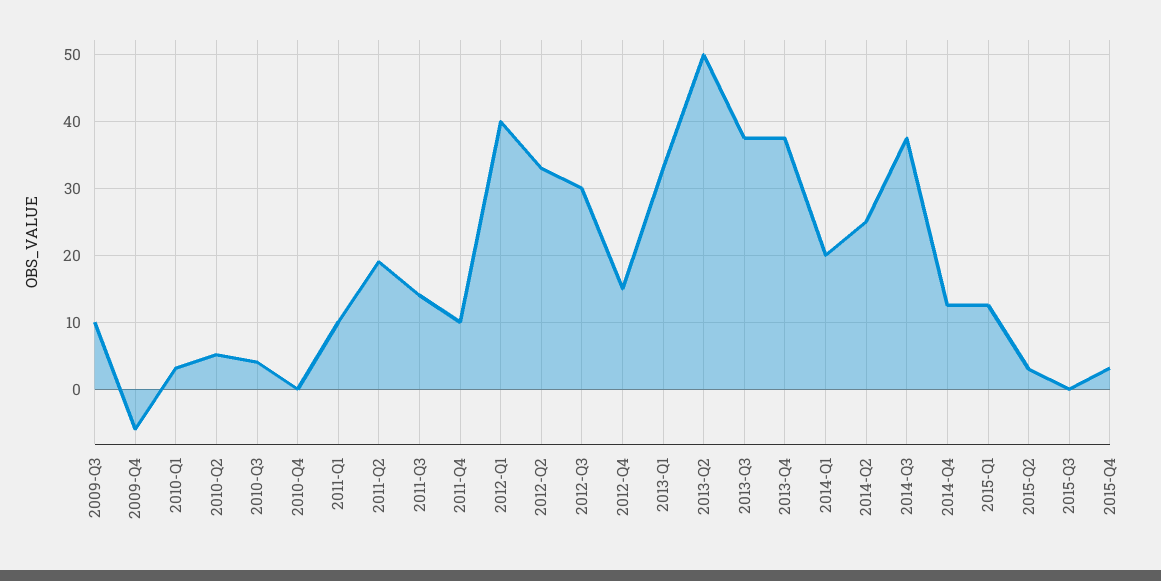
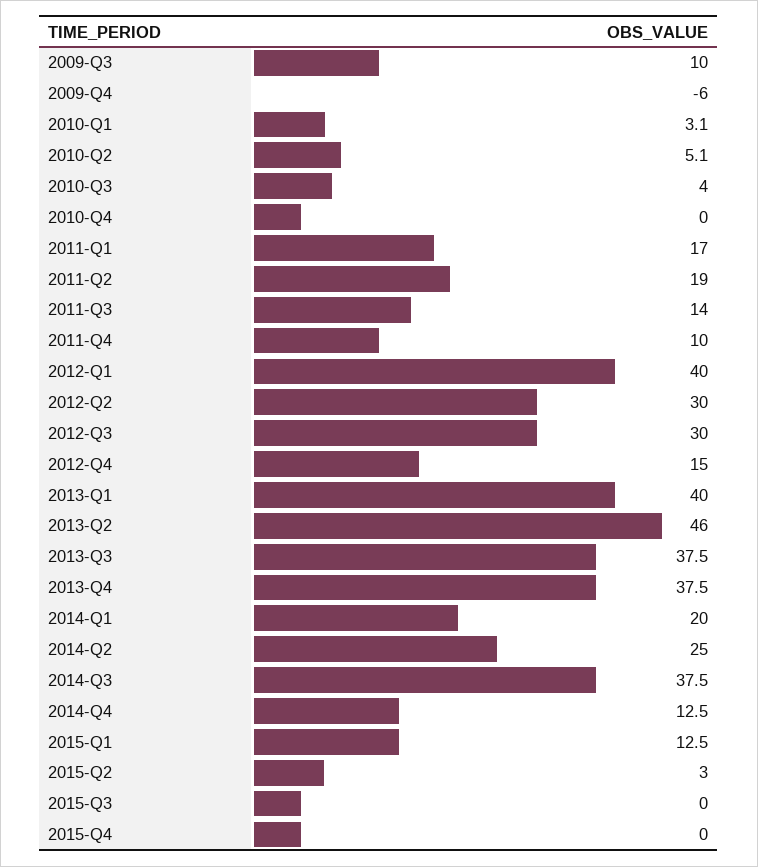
2011-Q1: 10 -> 17
2012-Q2: 33 -> 30
2013-Q1: 33 -> 40
2013-Q2: 50 -> 46
2015-Q4: 3 -> 0

